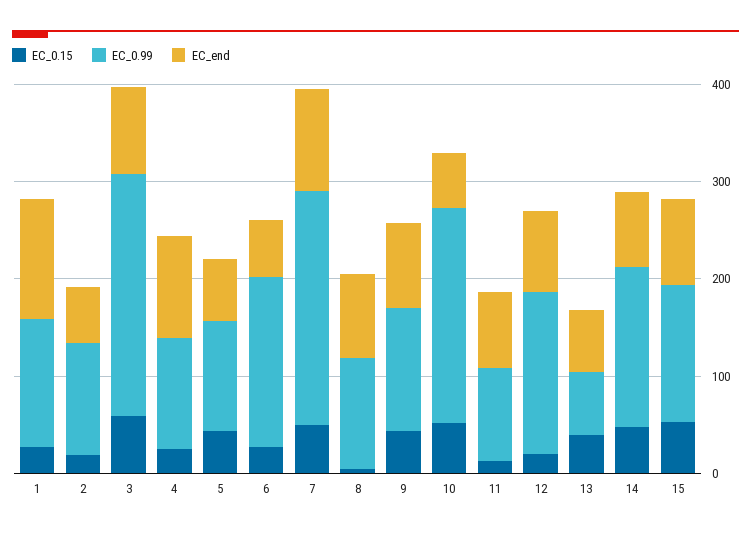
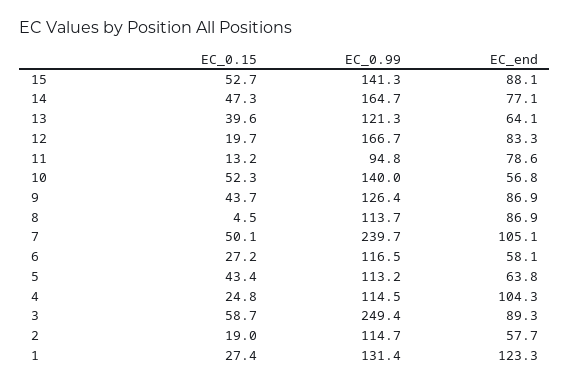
EC_0.99, 6: 180 -> 116.5
EC_0.99, 10: 220 -> 140
EC_0.99, 13: 60 -> 121.3

